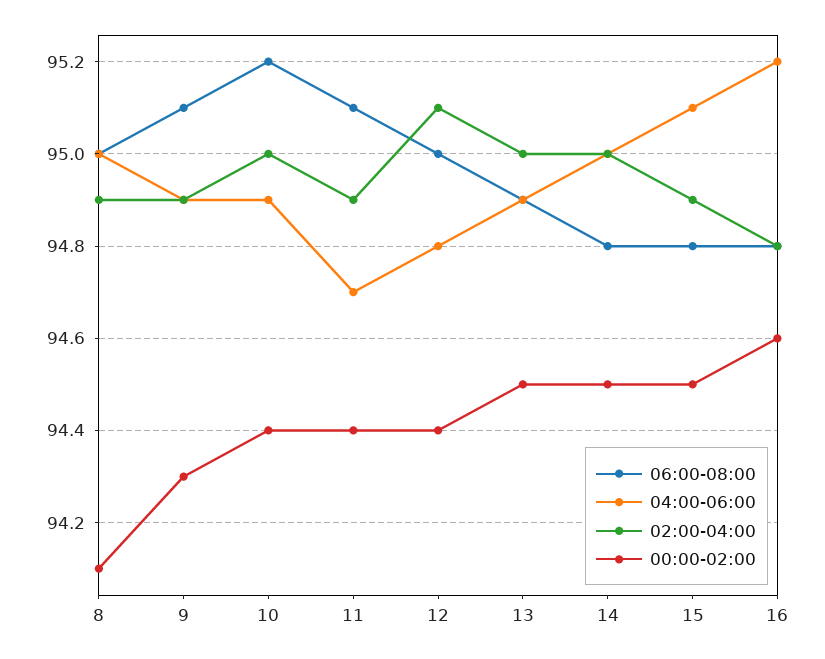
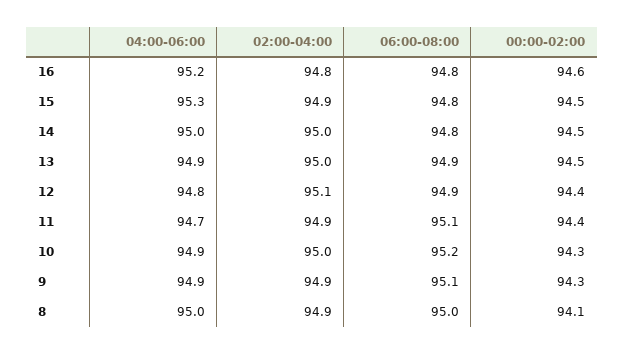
00:00-02:00, 10: 94.4 -> 94.3
06:00-08:00, 12: 95 -> 94.9
04:00-06:00, 15: 95.1 -> 95.3

